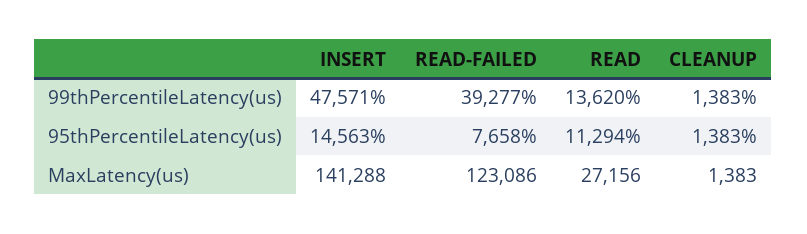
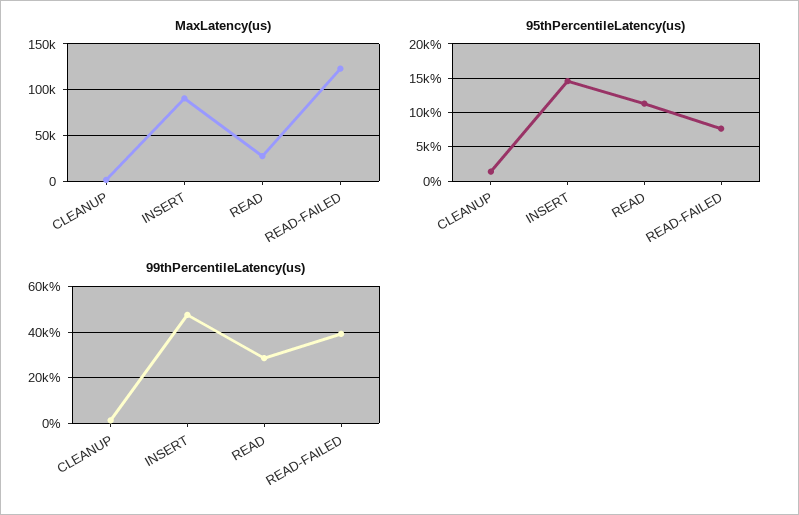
99thPercentileLatency(us), READ: 13620 -> 30000
MaxLatency(us), INSERT: 141288 -> 90000

